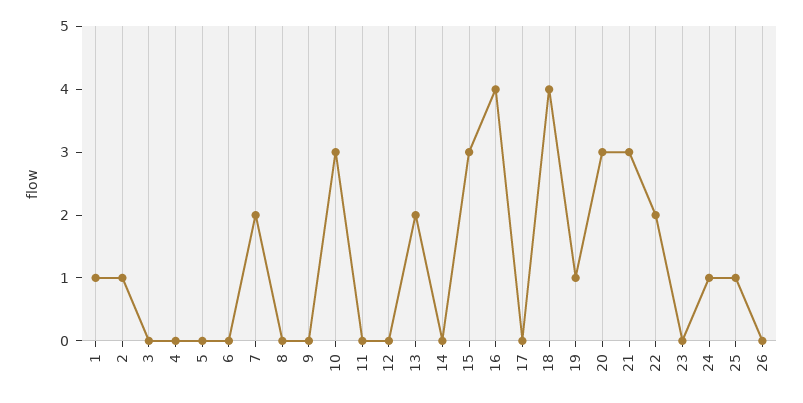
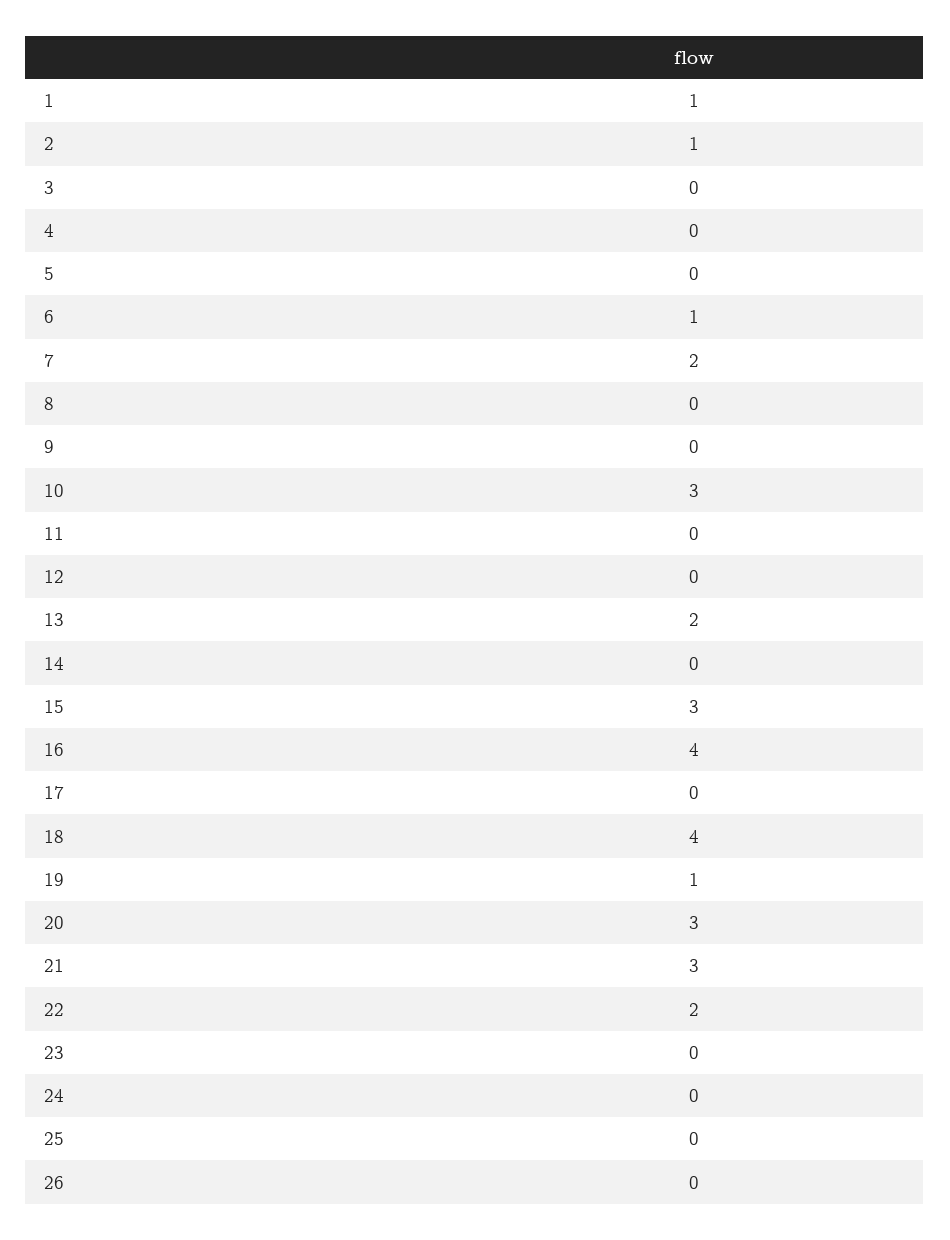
6: 0 -> 1
24: 1 -> 0
25: 1 -> 0

